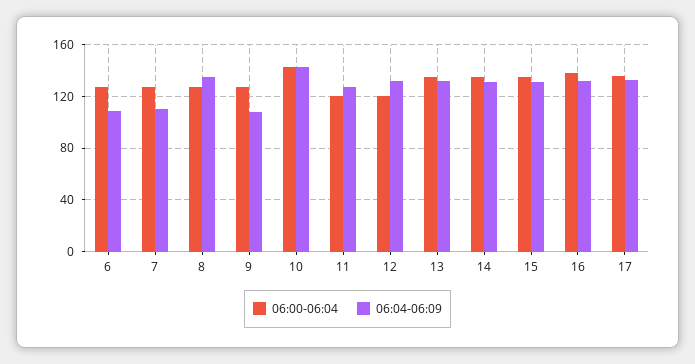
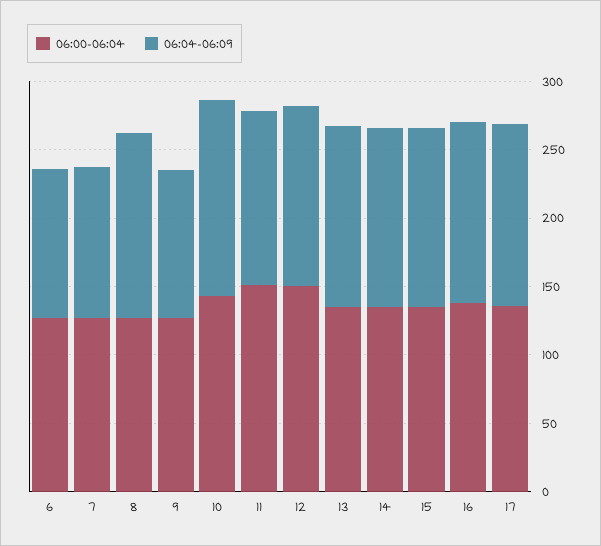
06:00-06:04, 11: 120 -> 150
06:00-06:04, 12: 120 -> 150

